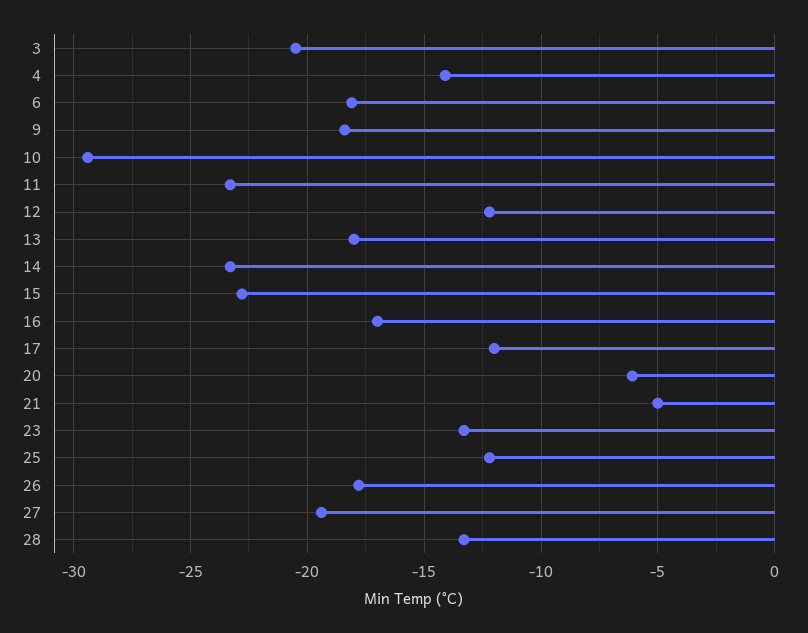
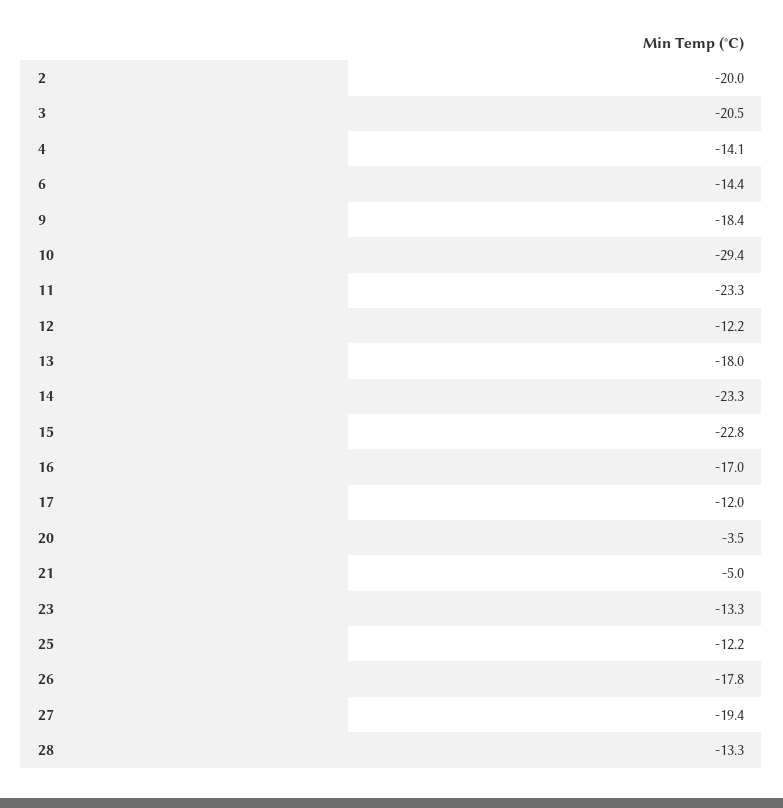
6: -18 -> -14.4
20: -6 -> -3.5
2: none -> -20

